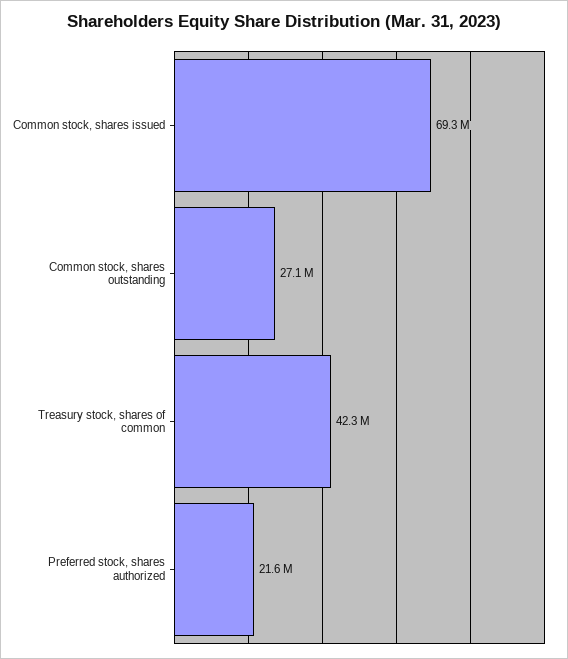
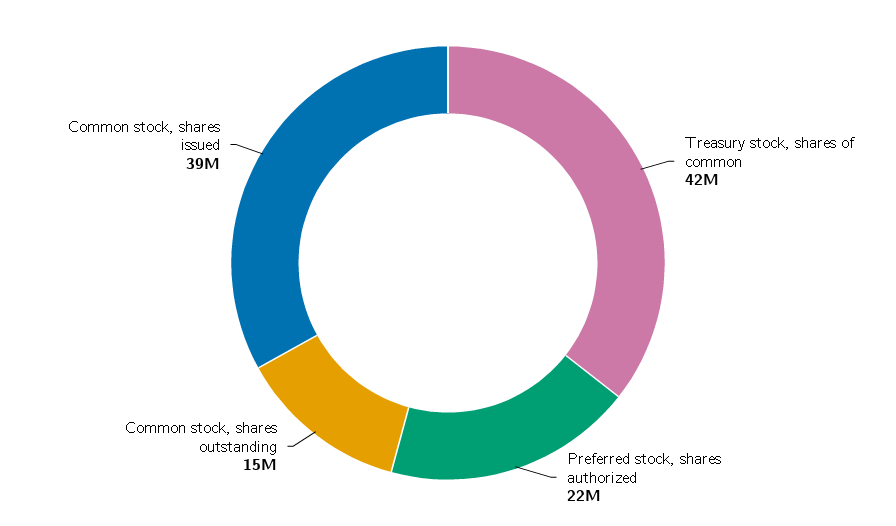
Common stock, shares issued: 69300000 -> 39000000
Common stock, shares outstanding: 27100000 -> 15000000

